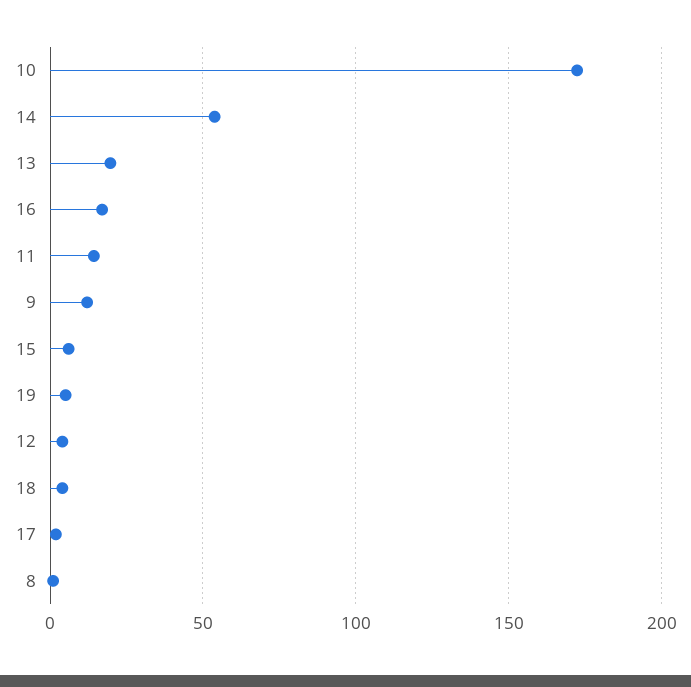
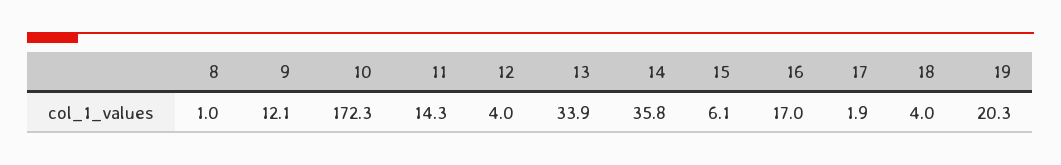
14: 55 -> 35.8
13: 20 -> 33.9
19: 5 -> 20.3

